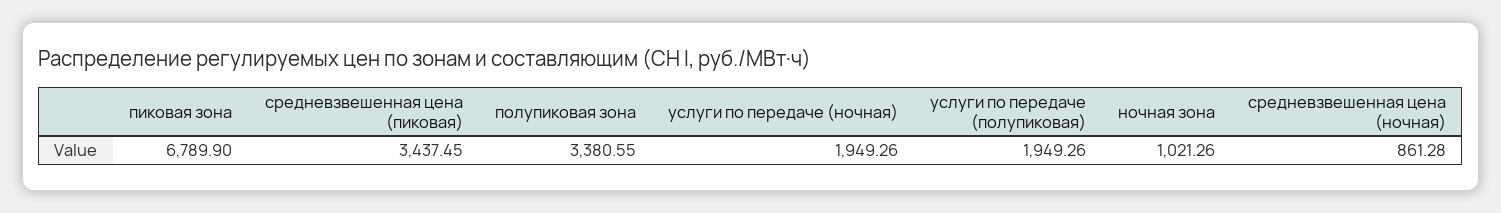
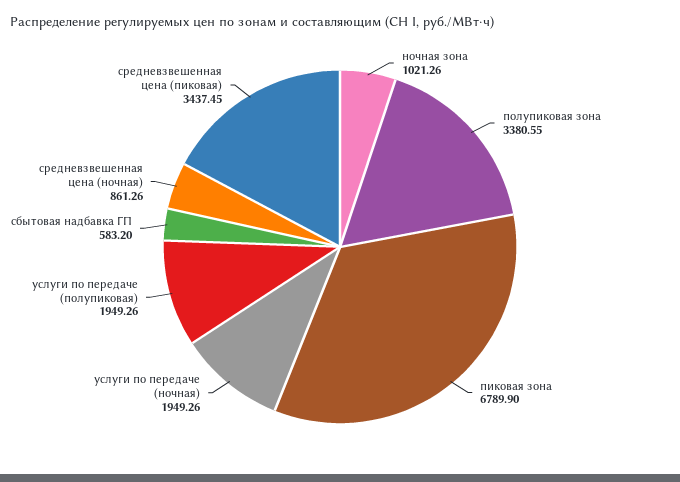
средневзвешенная цена (ночная): 861.28 -> 861.26
сбытовая надбавка ГП: none -> 583.2

